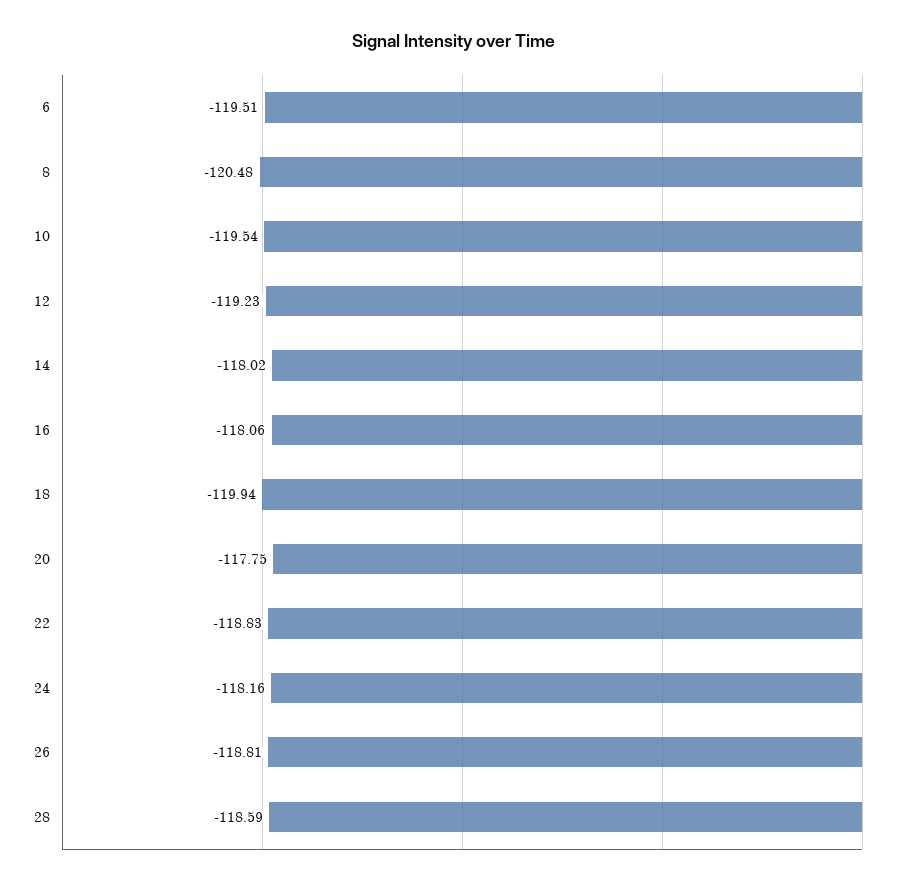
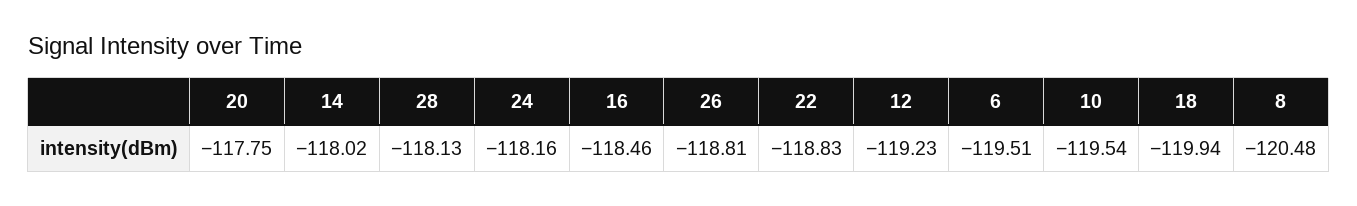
16: -118.06 -> -118.46
28: -118.59 -> -118.13

